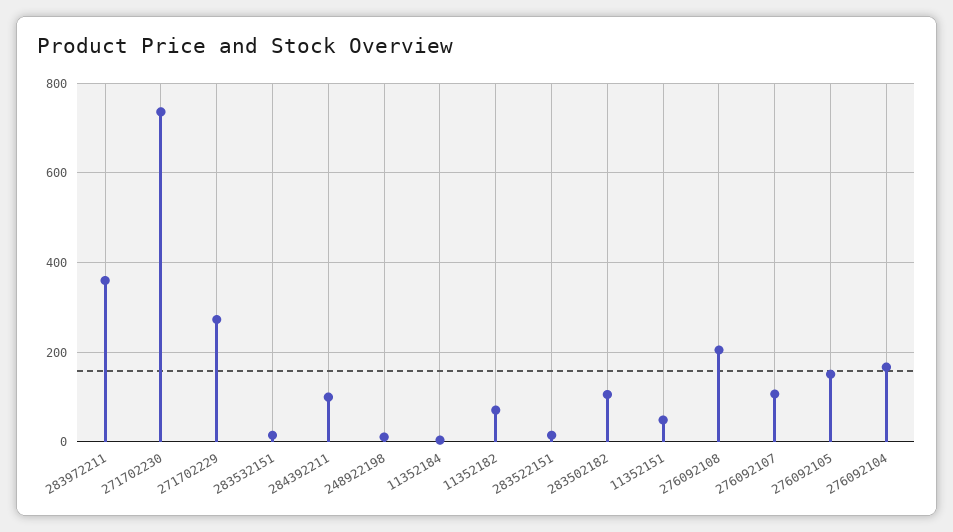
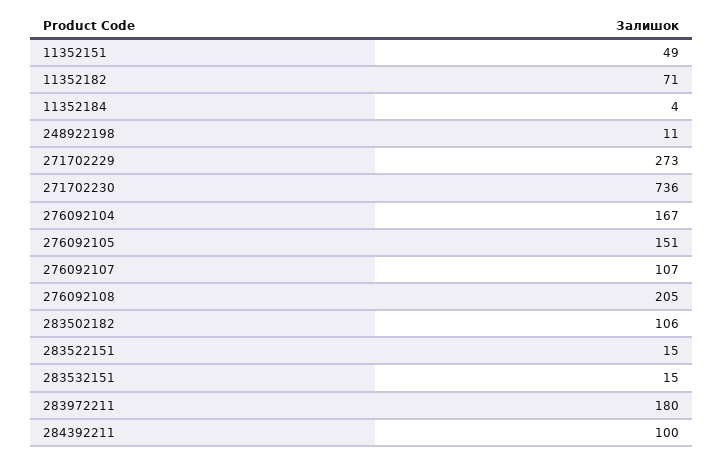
283972211: 360 -> 180

